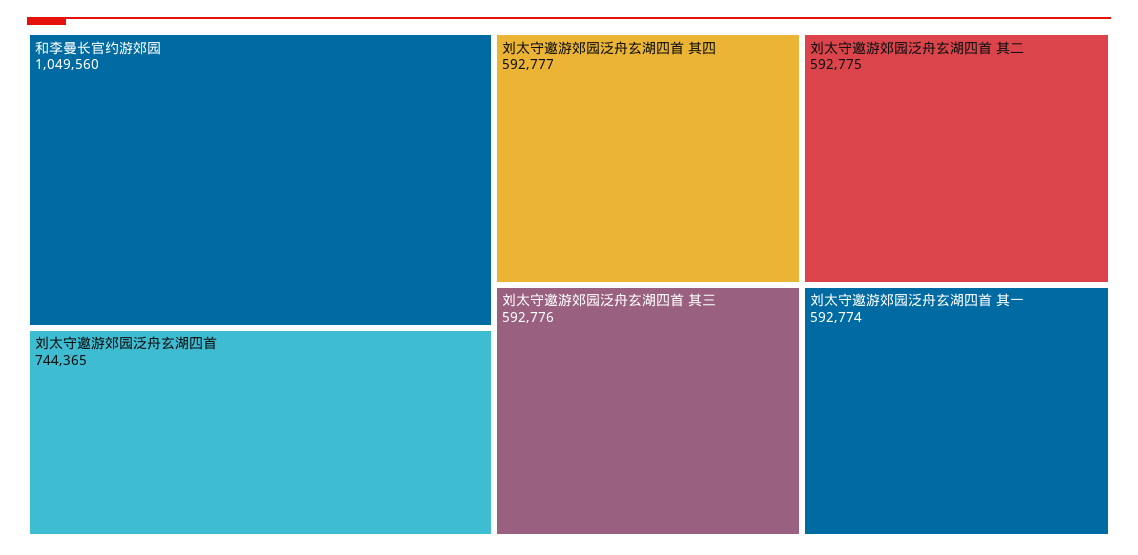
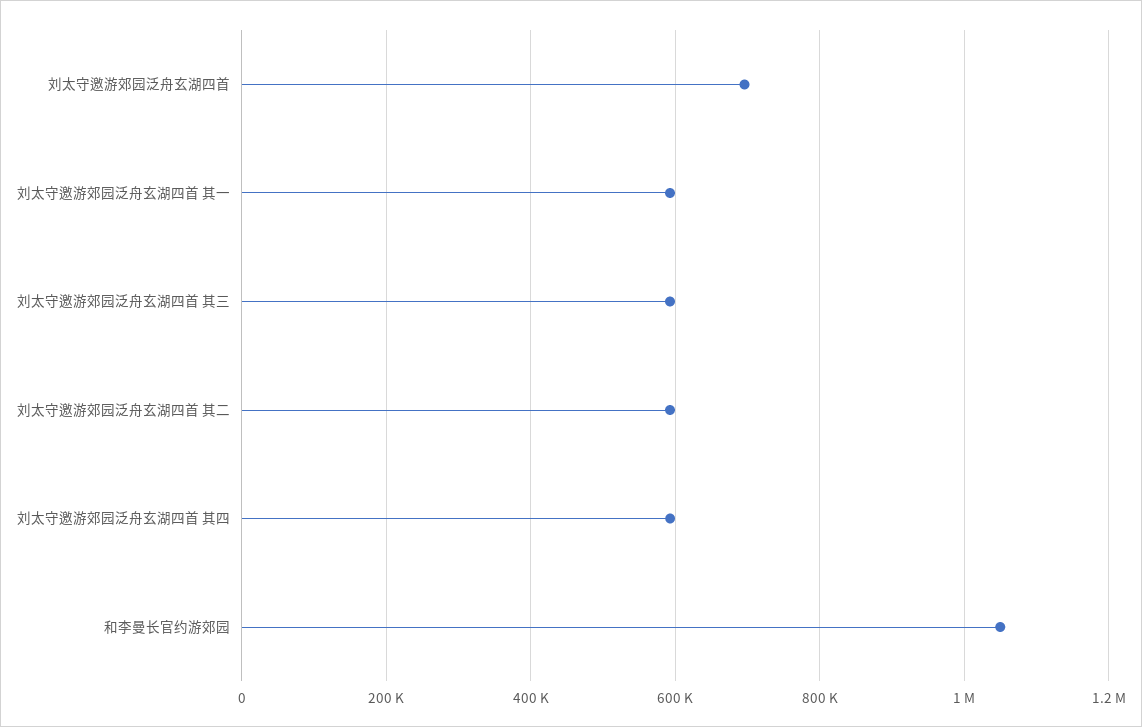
刘太守邀游郊园泛舟玄湖四首: 744365 -> 700000

